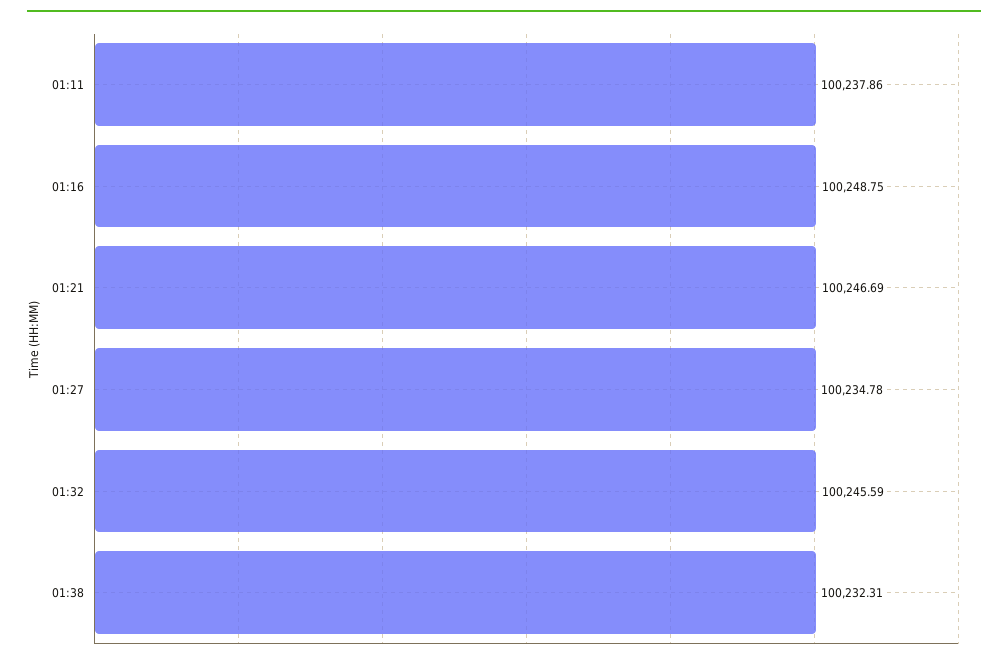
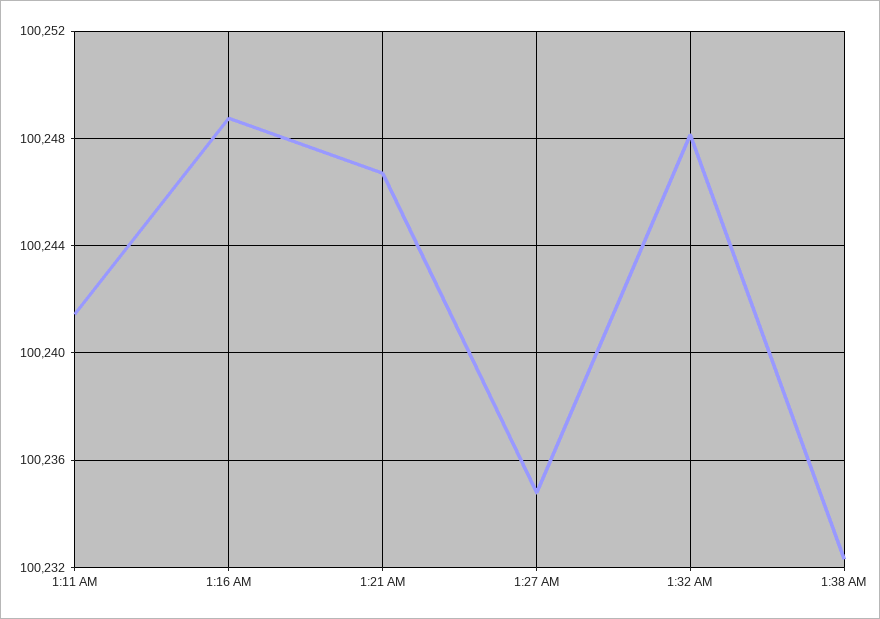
01:11: 100237.86 -> 100241.5
01:32: 100245.59 -> 100248

